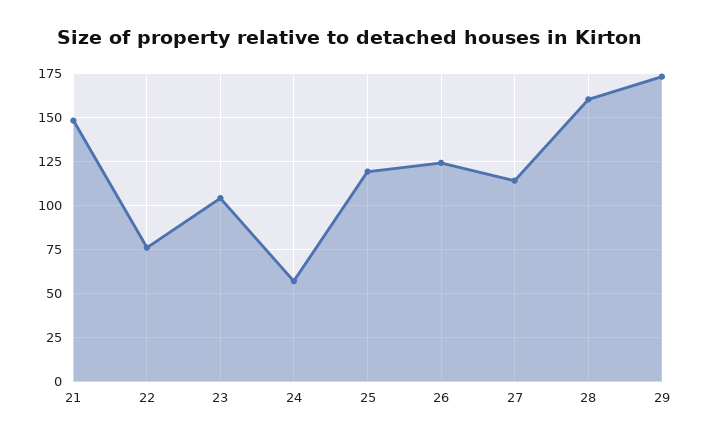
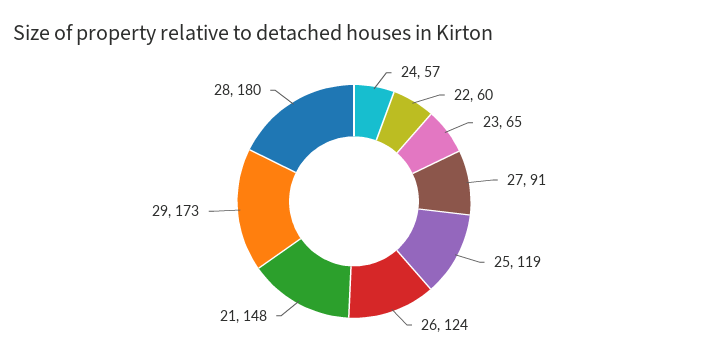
22: 75 -> 60
23: 105 -> 65
27: 115 -> 91
28: 160 -> 180

